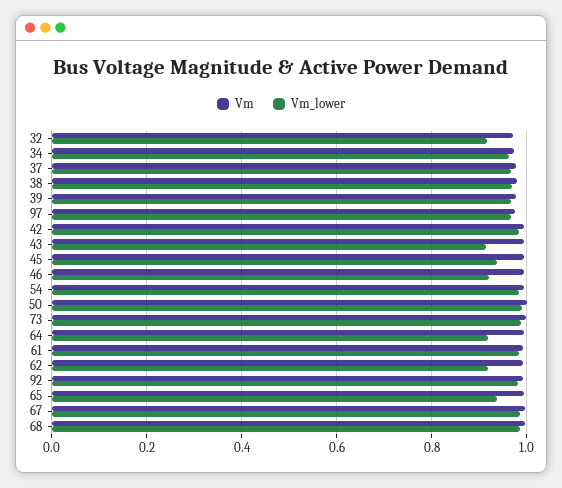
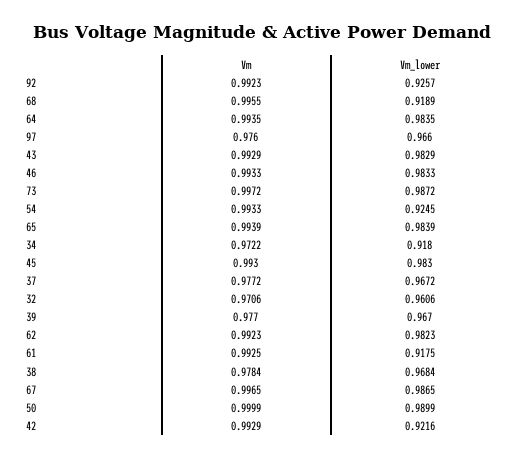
Vm_lower, 32: 0.92 -> 0.9606
Vm_lower, 34: 0.96 -> 0.918
Vm_lower, 42: 0.98 -> 0.9216
Vm_lower, 43: 0.92 -> 0.9829
Vm_lower, 45: 0.94 -> 0.983
Vm_lower, 46: 0.92 -> 0.9833
Vm_lower, 54: 0.98 -> 0.9245
Vm_lower, 64: 0.92 -> 0.9835
Vm_lower, 61: 0.98 -> 0.9175
Vm_lower, 62: 0.92 -> 0.9823
Vm_lower, 92: 0.98 -> 0.9257
Vm_lower, 65: 0.94 -> 0.9839
Vm_lower, 68: 0.98 -> 0.9189

